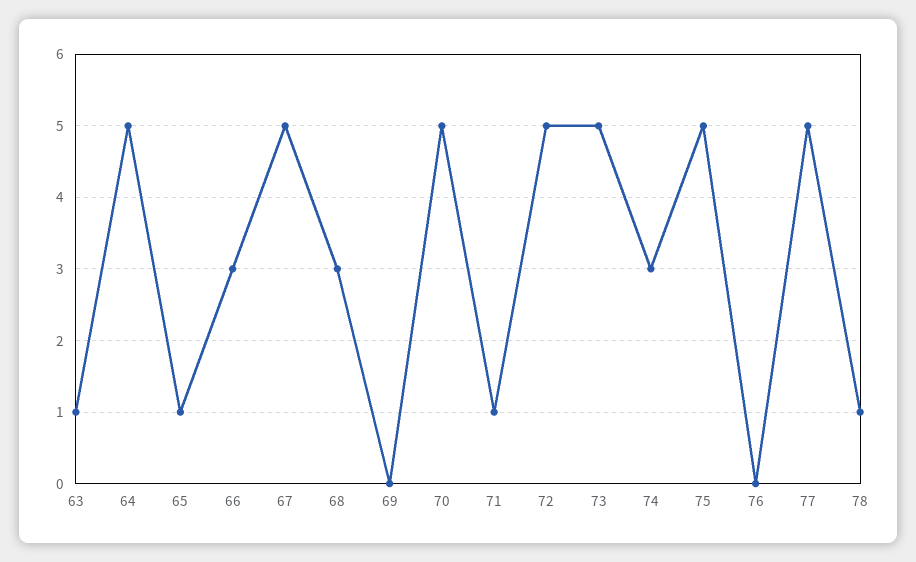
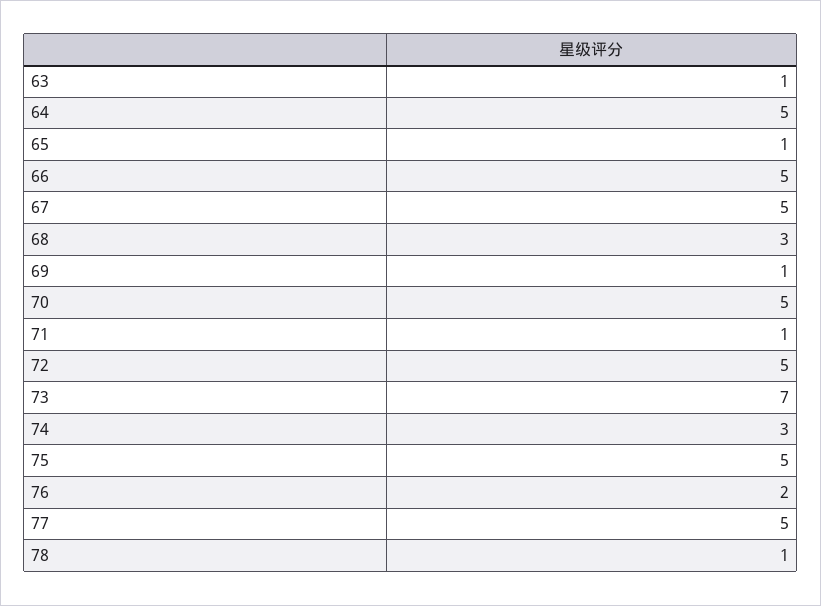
66: 3 -> 5
69: 0 -> 1
73: 5 -> 7
76: 0 -> 2

